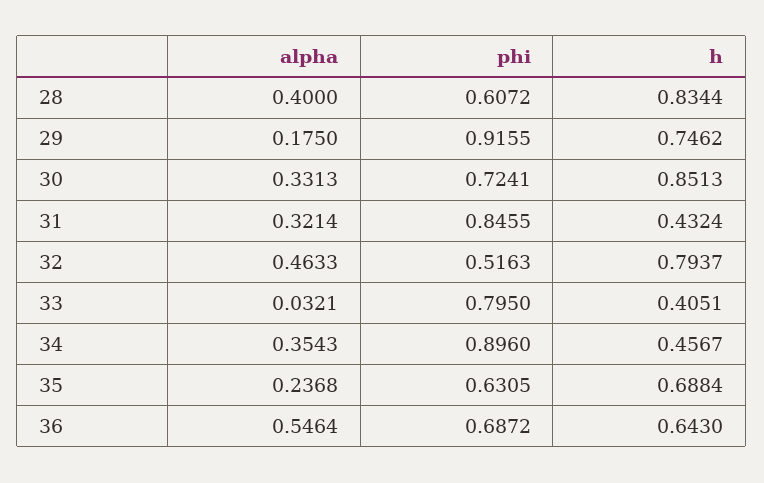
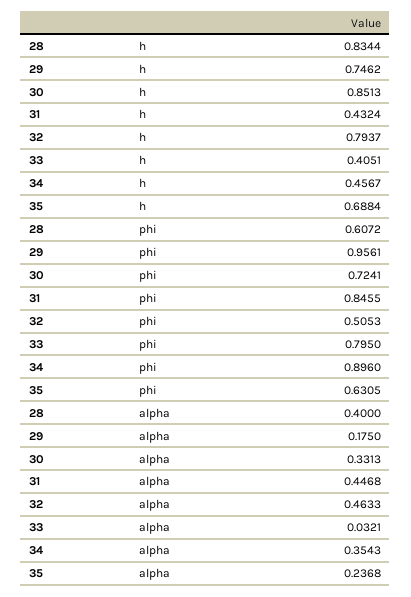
phi, 29: 0.9155 -> 0.9561
alpha, 31: 0.3214 -> 0.4468
phi, 32: 0.5163 -> 0.5053
alpha, 36: 0.5464 -> none
phi, 36: 0.6872 -> none
h, 36: 0.643 -> none

